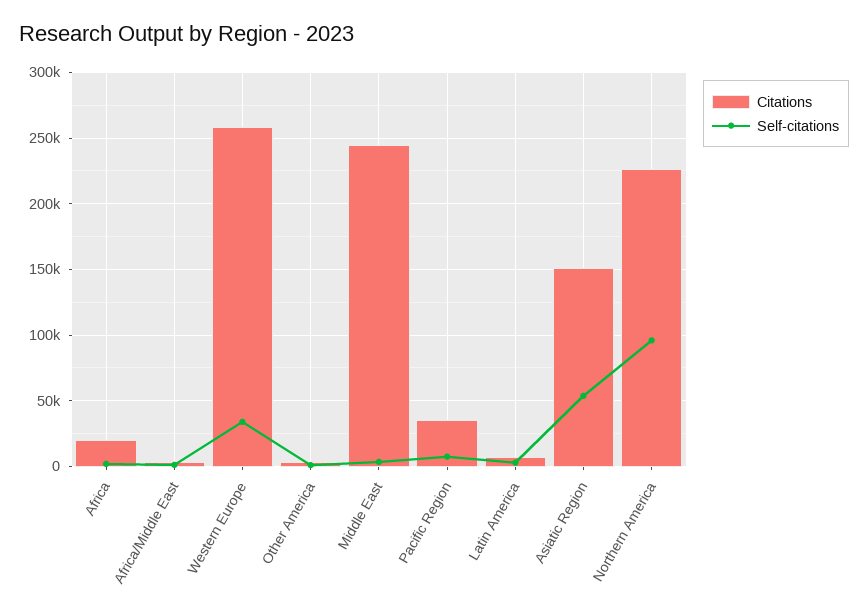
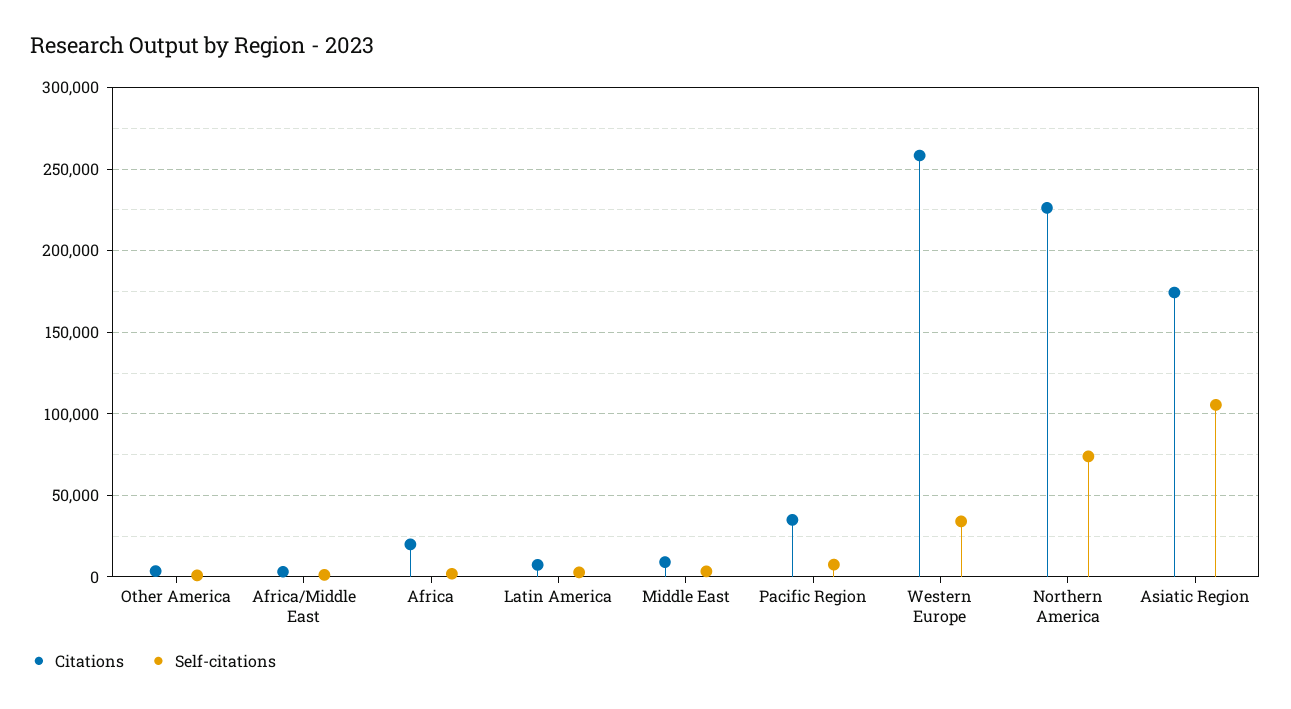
Citations, Middle East: 245000 -> 10000
Citations, Asiatic Region: 150000 -> 175000
Self-citations, Asiatic Region: 55000 -> 105000
Self-citations, Northern America: 95000 -> 75000

